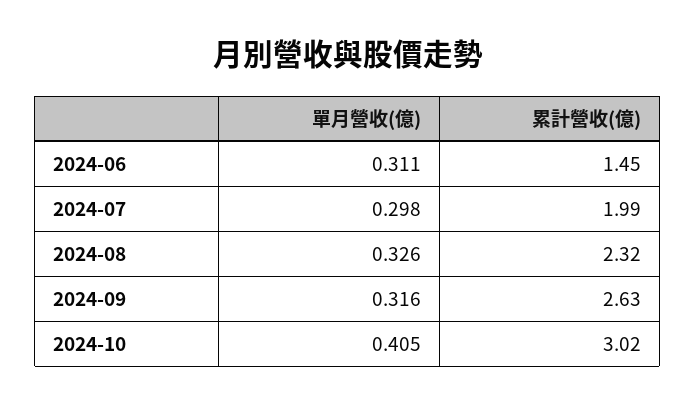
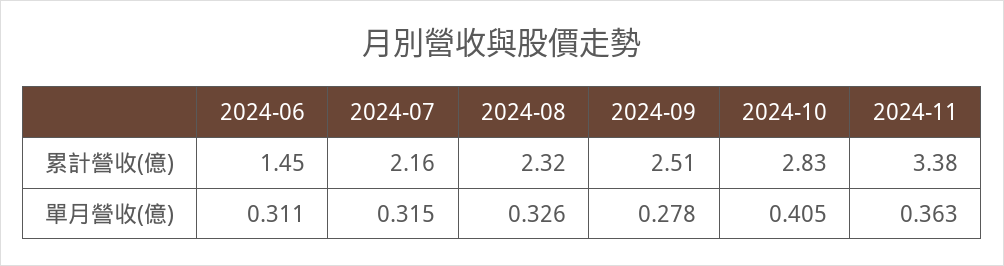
單月營收(億), 2024-07: 0.298 -> 0.315
累計營收(億), 2024-07: 1.99 -> 2.16
單月營收(億), 2024-09: 0.316 -> 0.278
累計營收(億), 2024-09: 2.63 -> 2.51
累計營收(億), 2024-10: 3.02 -> 2.83
累計營收(億), 2024-11: none -> 3.38
單月營收(億), 2024-11: none -> 0.363

